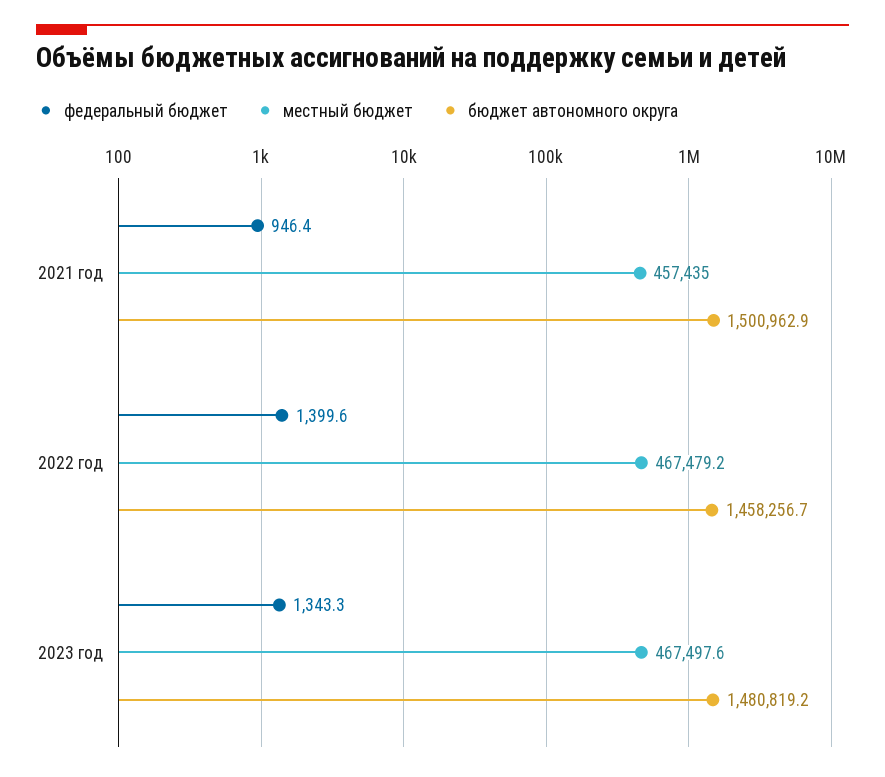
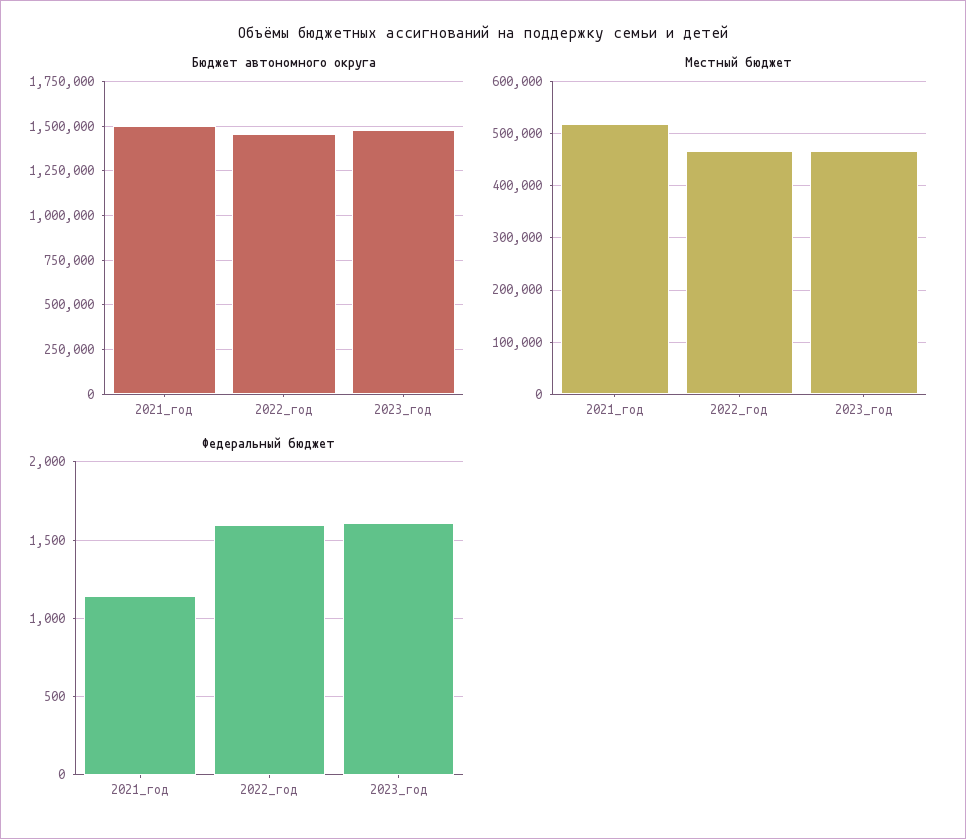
федеральный бюджет, 2021 год: 946.4 -> 1150
местный бюджет, 2021 год: 457435 -> 520000
федеральный бюджет, 2022 год: 1399.6 -> 1600
федеральный бюджет, 2023 год: 1343.3 -> 1600

